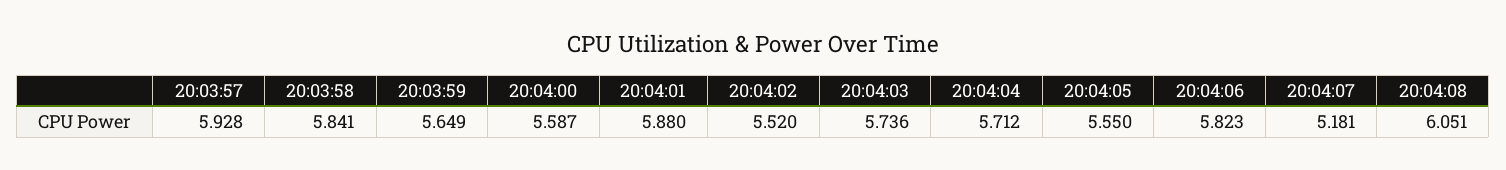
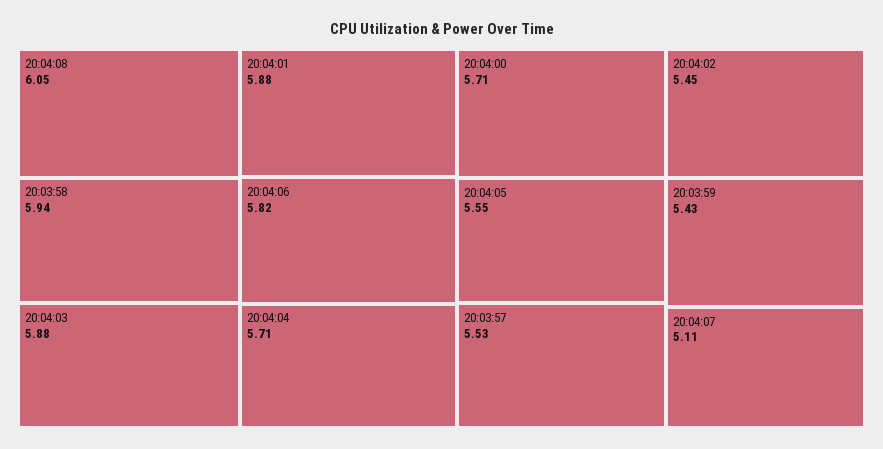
20:03:57: 5.928 -> 5.53
20:03:58: 5.841 -> 5.94
20:03:59: 5.649 -> 5.43
20:04:00: 5.587 -> 5.71
20:04:02: 5.52 -> 5.45
20:04:03: 5.736 -> 5.88
20:04:07: 5.181 -> 5.11

